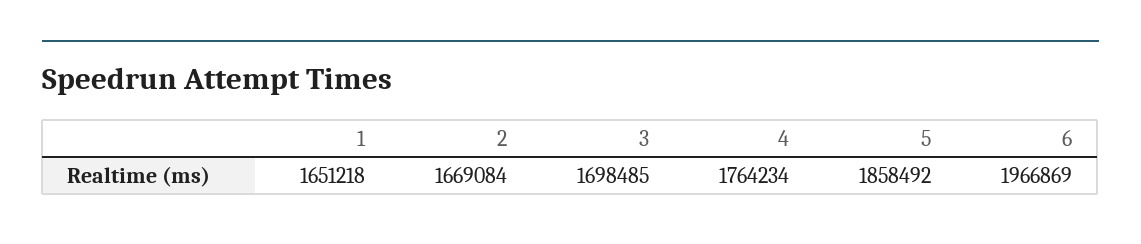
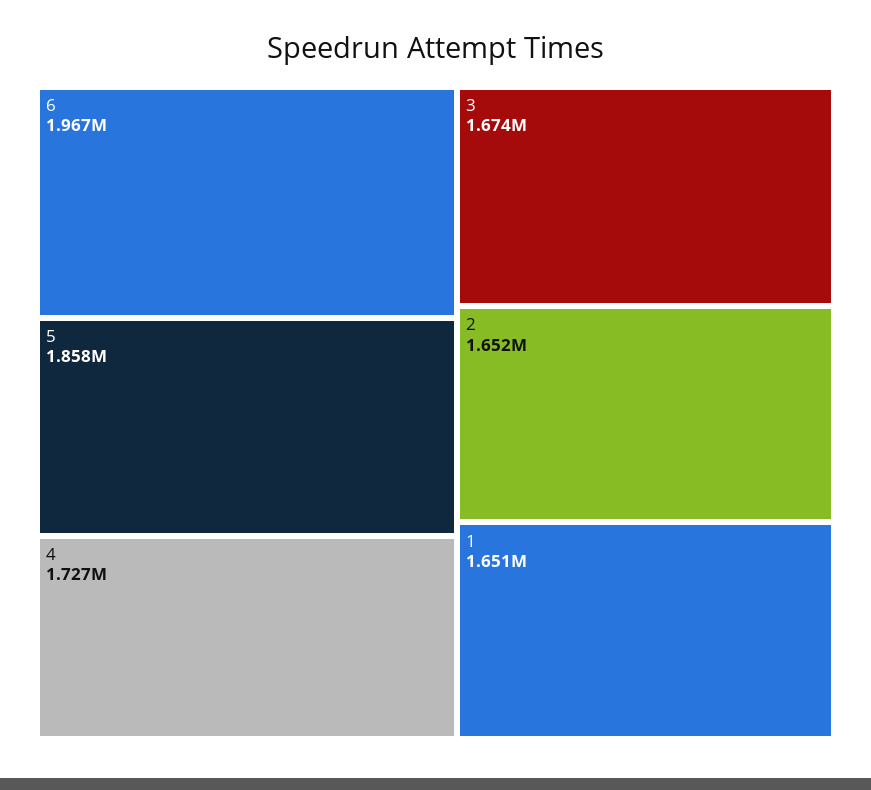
2: 1669084 -> 1652000
3: 1698485 -> 1674000
4: 1764234 -> 1727000

